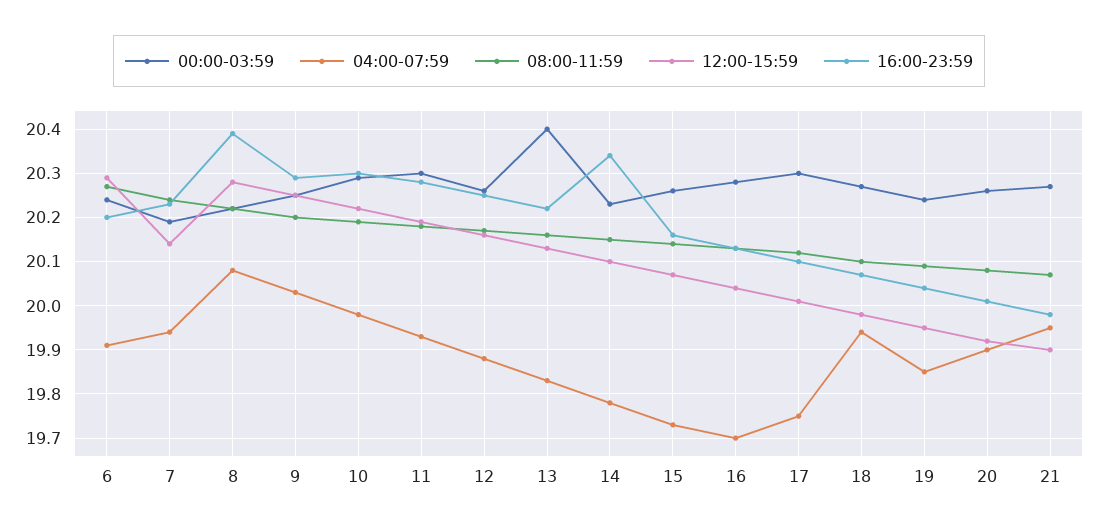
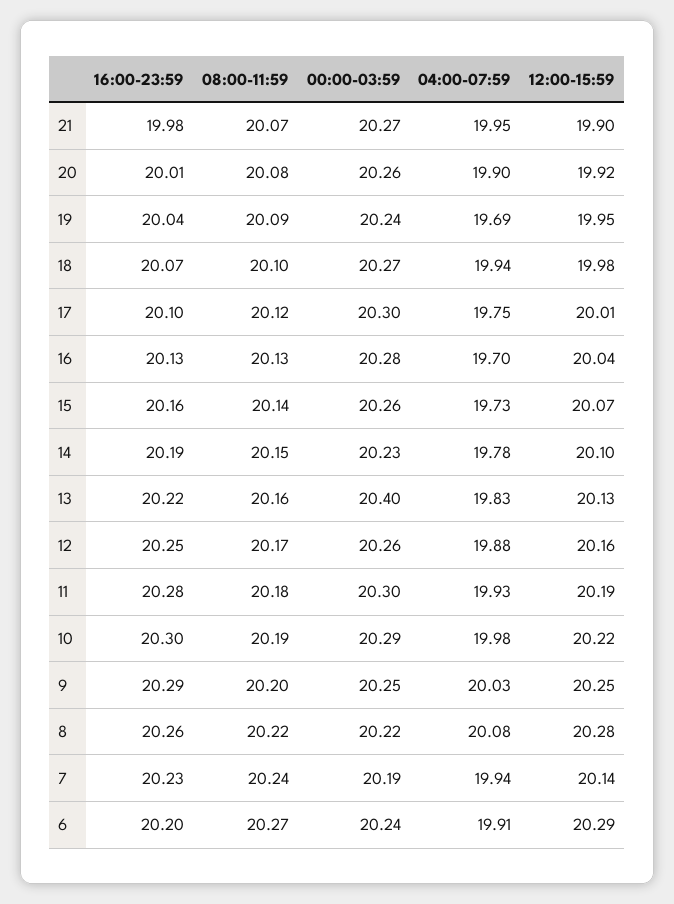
16:00-23:59, 8: 20.4 -> 20.26
16:00-23:59, 14: 20.35 -> 20.19
04:00-07:59, 19: 19.85 -> 19.69

